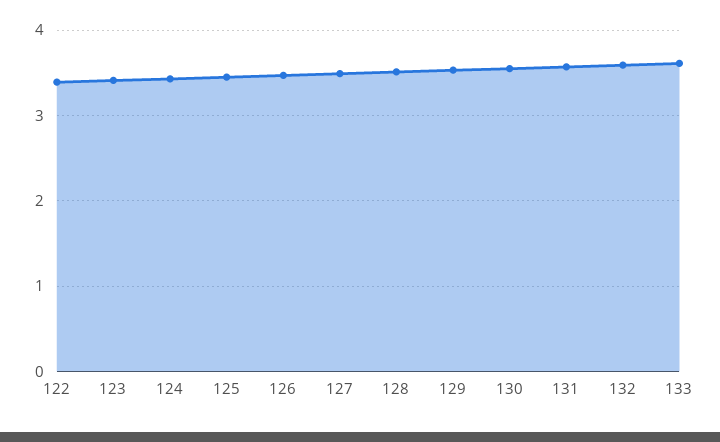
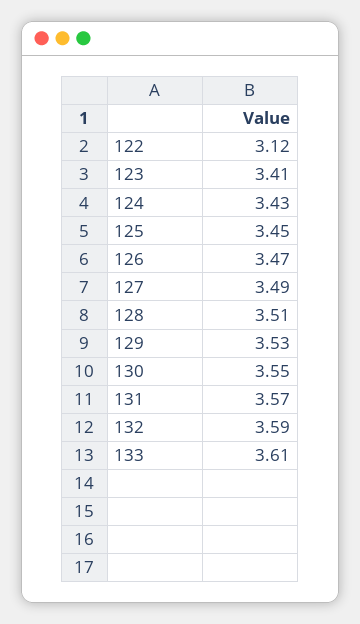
122: 3.4 -> 3.12

